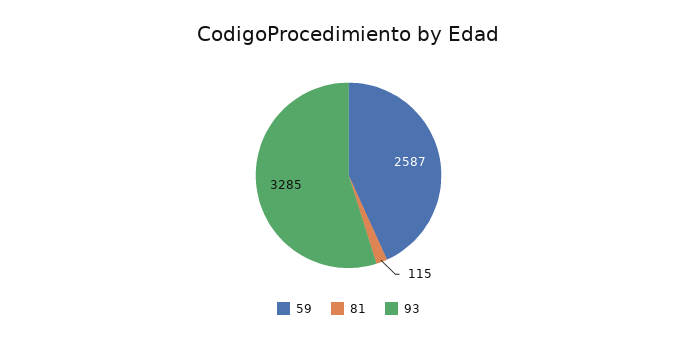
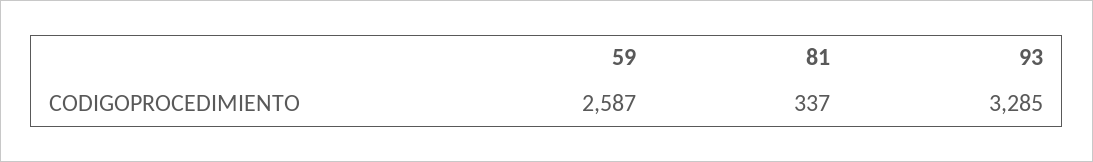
81: 115 -> 337

